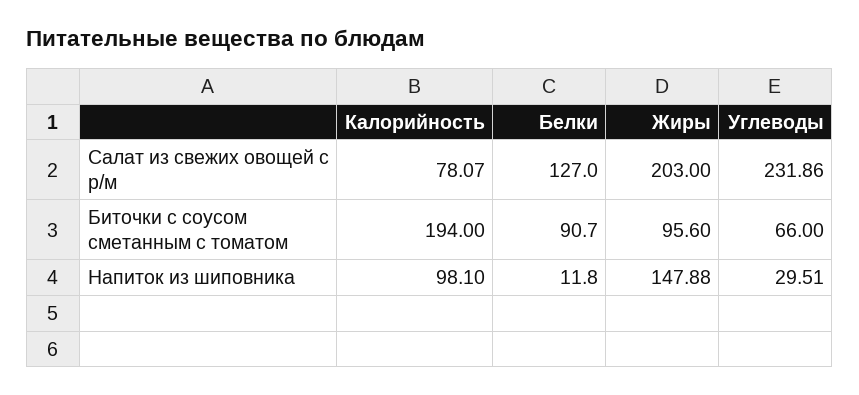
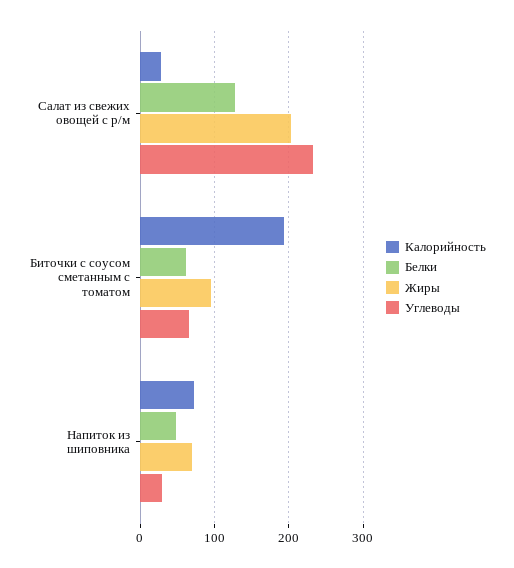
Калорийность, Салат из свежих овощей с р/м: 78.07 -> 30
Белки, Биточки с соусом сметанным с томатом: 90.7 -> 60
Калорийность, Напиток из шиповника: 98.1 -> 70
Белки, Напиток из шиповника: 11.8 -> 50
Жиры, Напиток из шиповника: 147.88 -> 70

